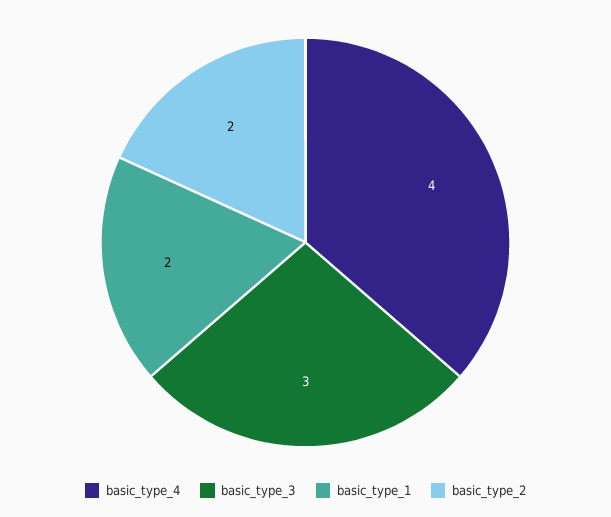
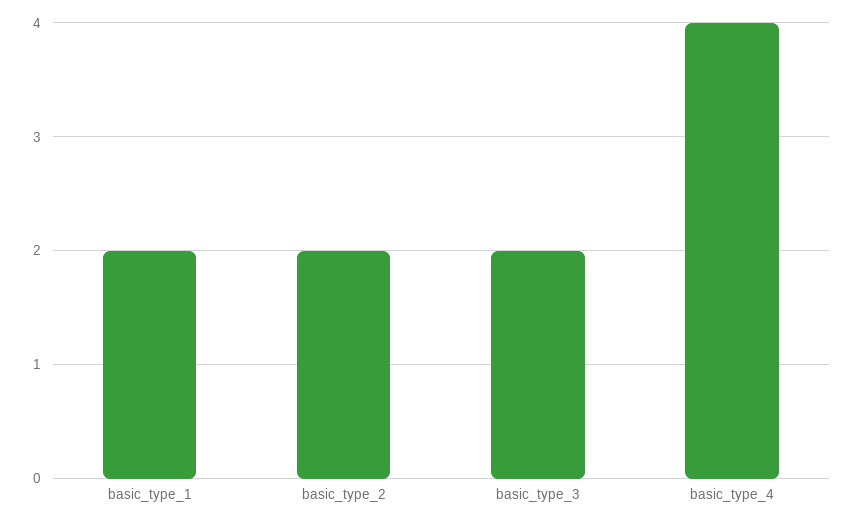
basic_type_3: 3 -> 2

